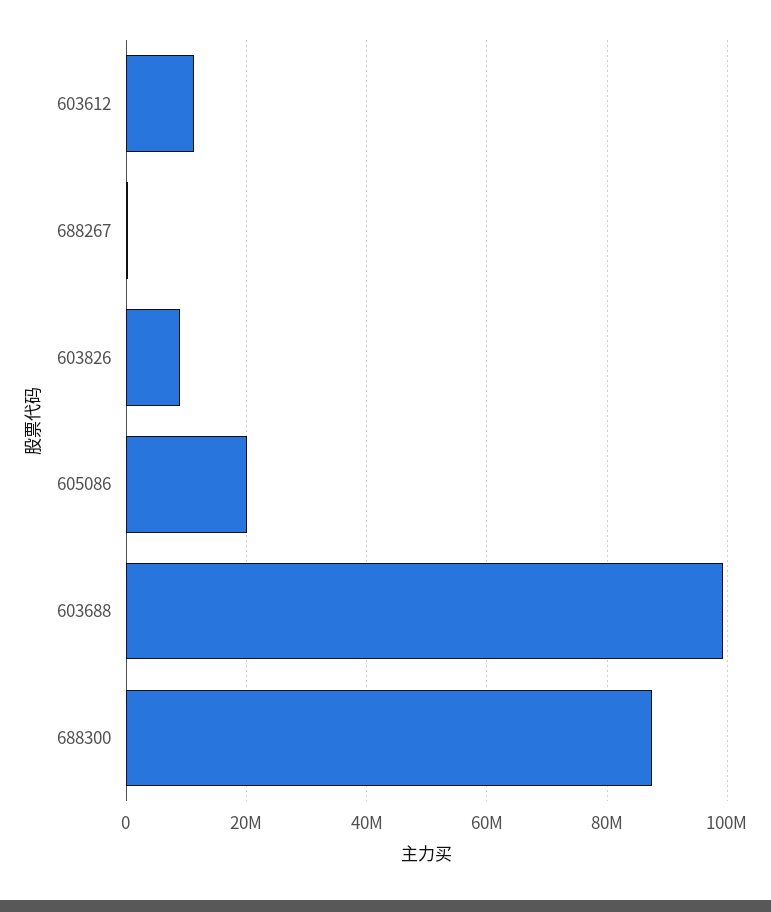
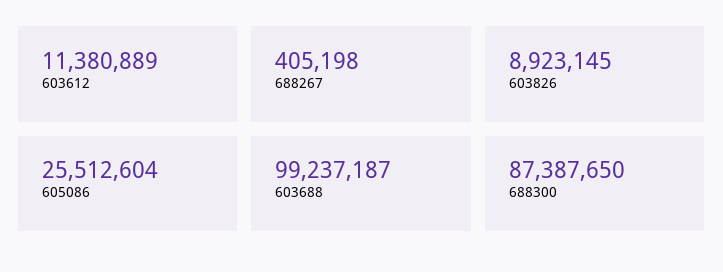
605086: 20000000 -> 25512604

